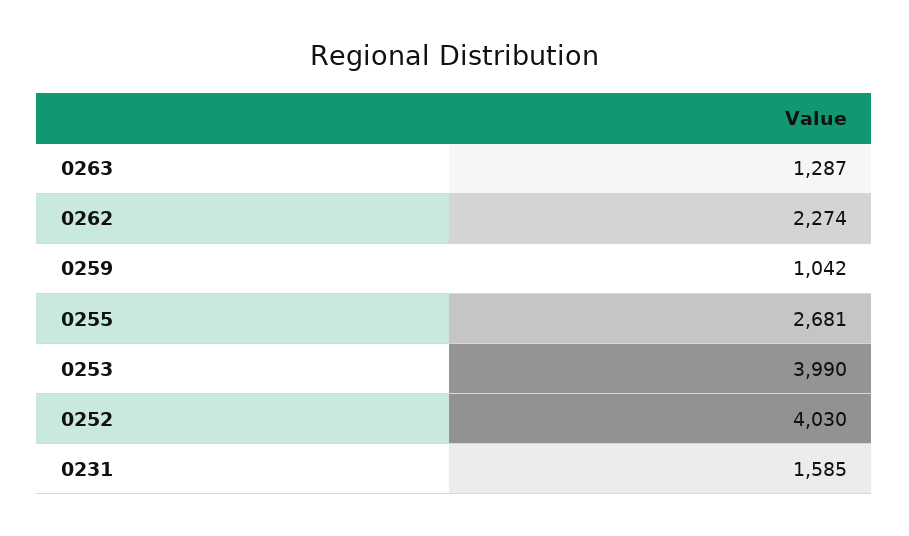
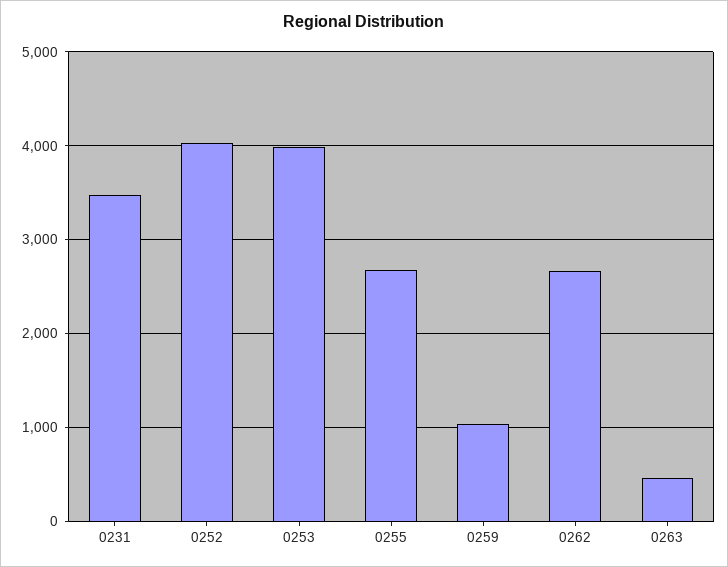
0263: 1287 -> 500
0262: 2274 -> 2700
0231: 1585 -> 3500

